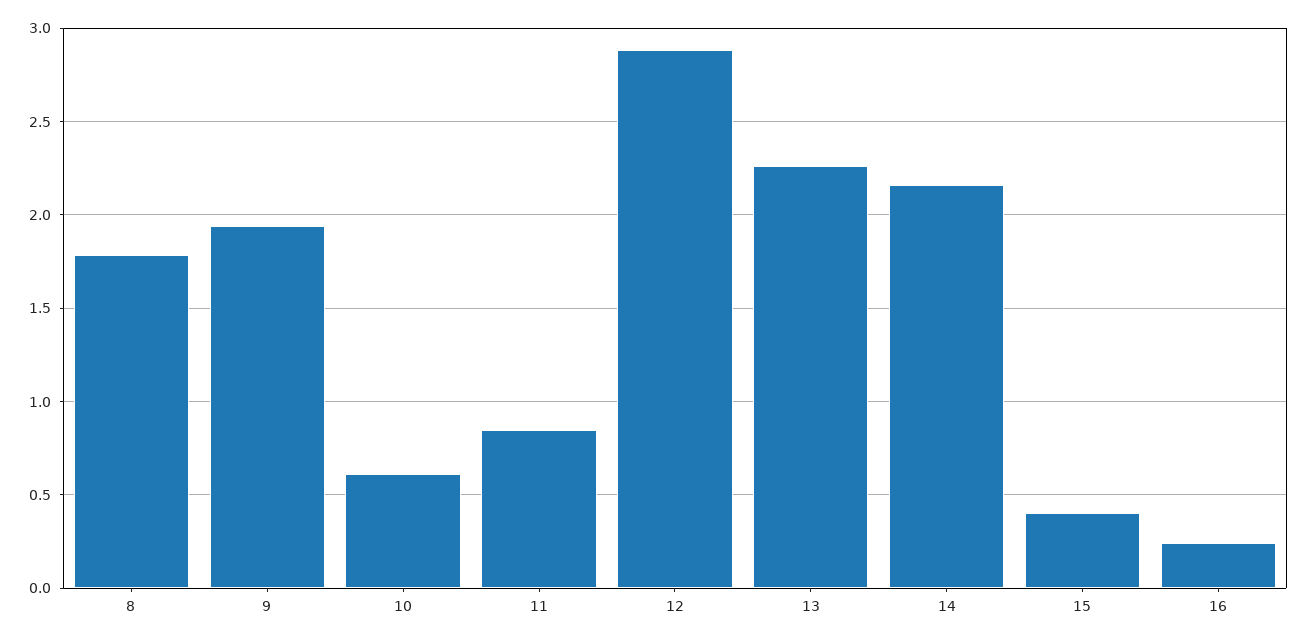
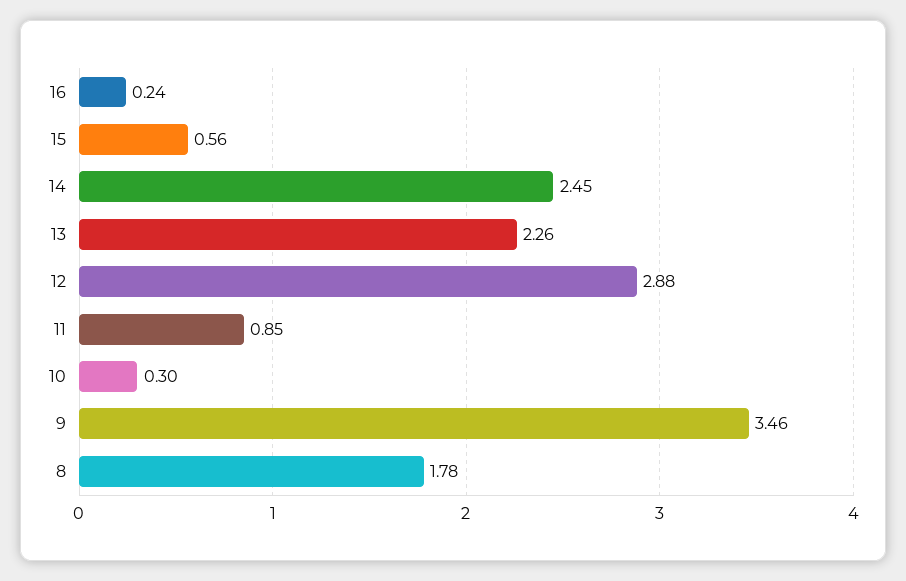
9: 1.95 -> 3.46
10: 0.6 -> 0.3
14: 2.15 -> 2.45
15: 0.4 -> 0.56

